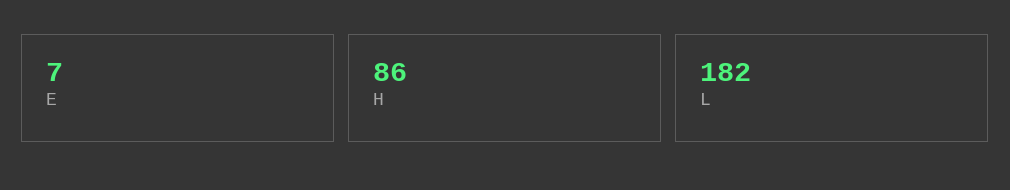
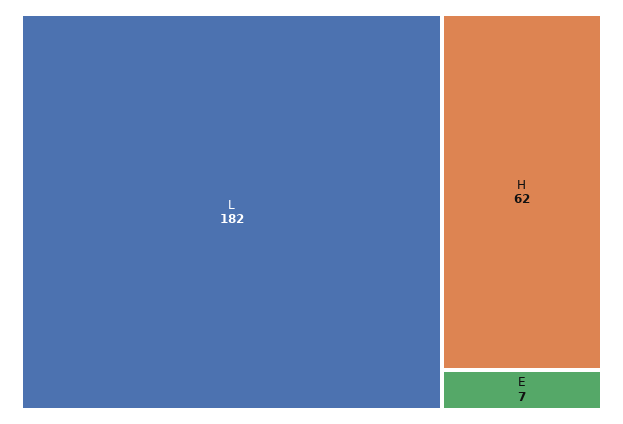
H: 86 -> 62

